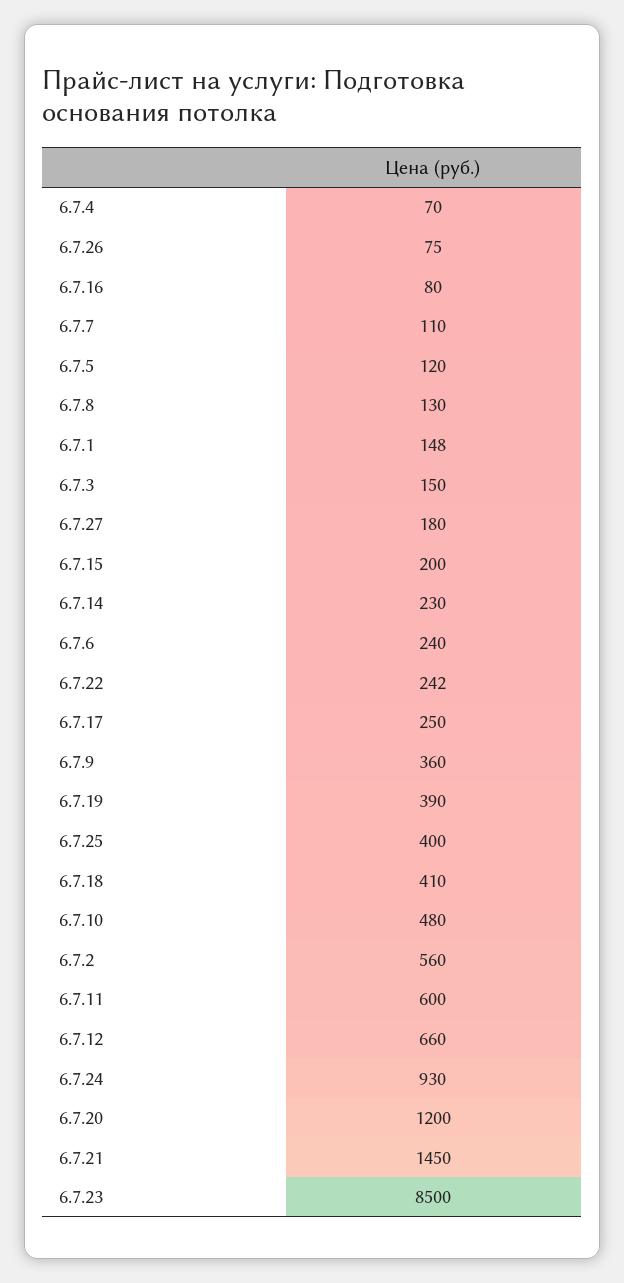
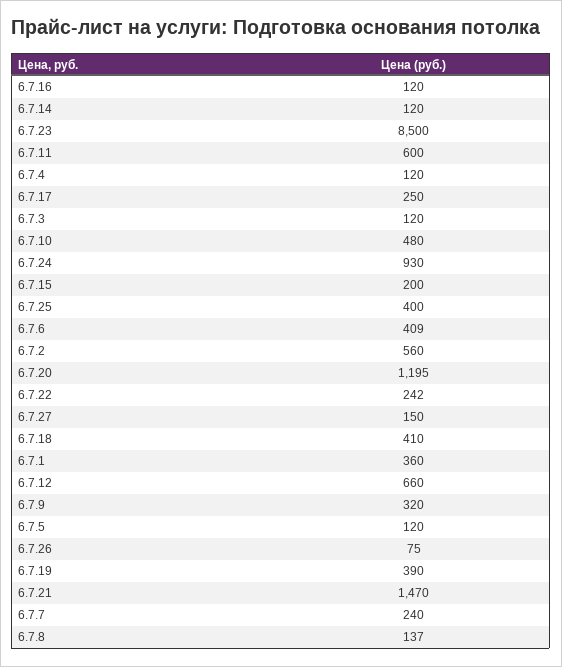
6.7.4: 70 -> 120
6.7.16: 80 -> 120
6.7.7: 110 -> 240
6.7.8: 130 -> 137
6.7.1: 148 -> 360
6.7.3: 150 -> 120
6.7.27: 180 -> 150
6.7.14: 230 -> 120
6.7.6: 240 -> 409
6.7.9: 360 -> 320
6.7.20: 1200 -> 1195
6.7.21: 1450 -> 1470

